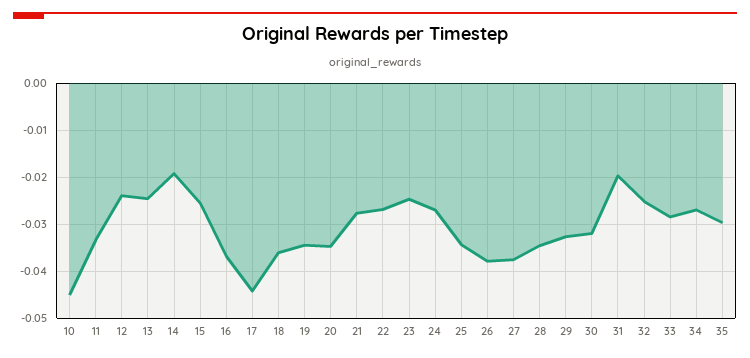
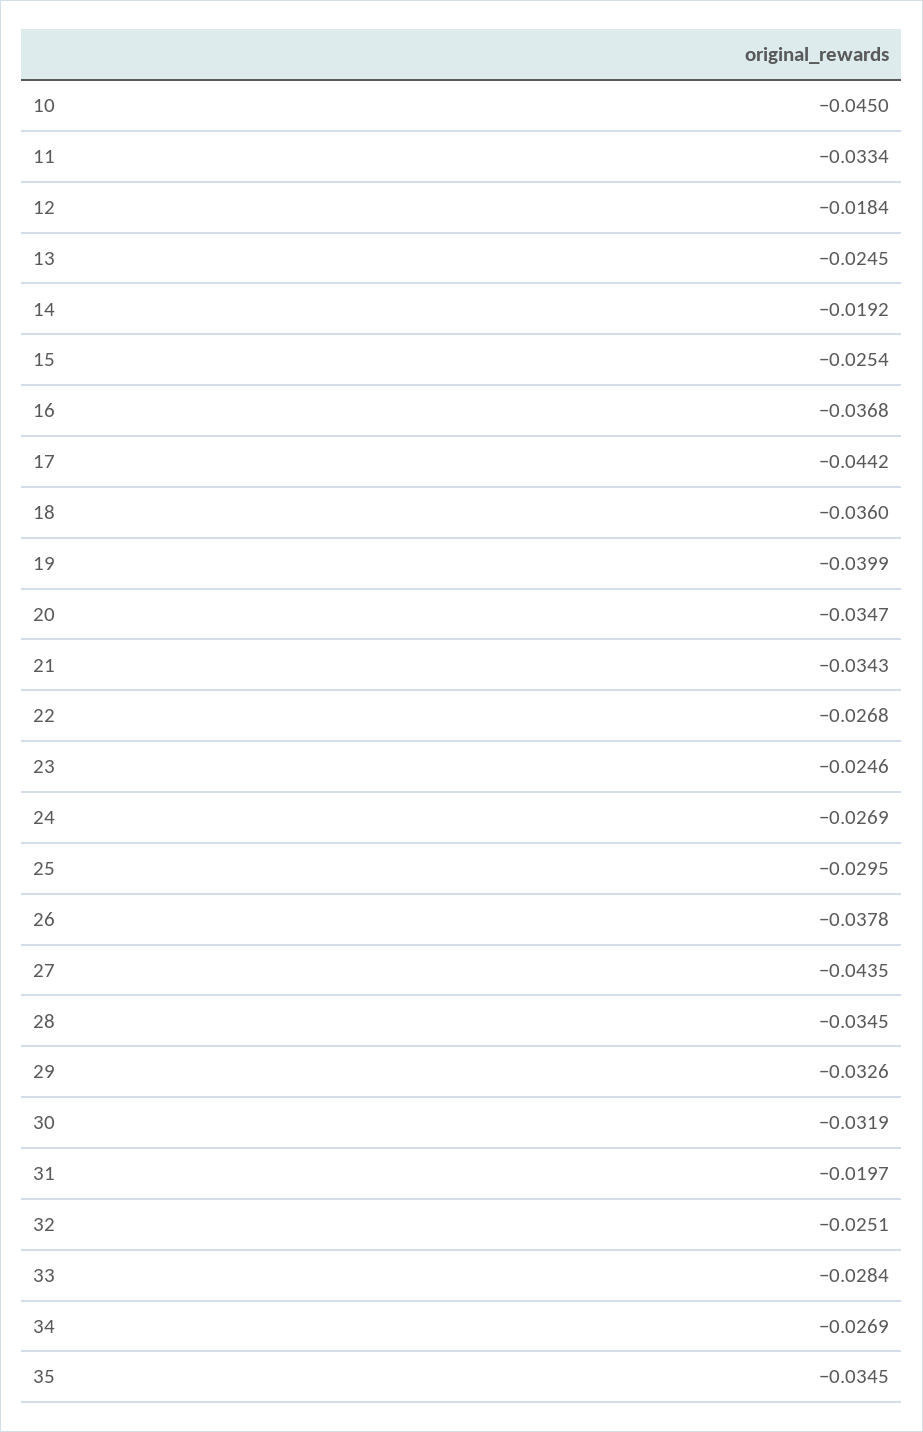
12: -0.024 -> -0.0184
19: -0.034 -> -0.0399
21: -0.028 -> -0.0343
25: -0.034 -> -0.0295
27: -0.038 -> -0.0435
35: -0.03 -> -0.0345

